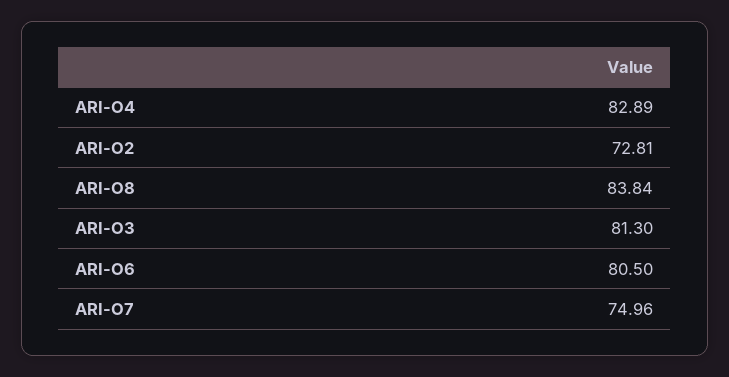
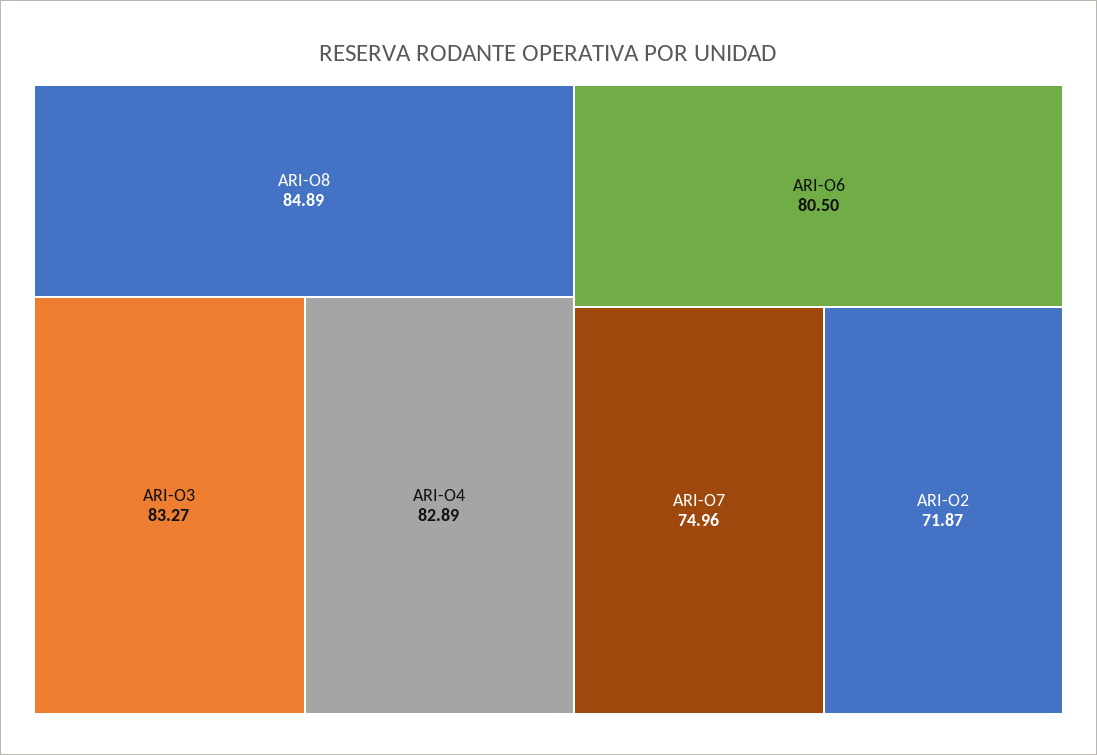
ARI-O2: 72.81 -> 71.87
ARI-O8: 83.84 -> 84.89
ARI-O3: 81.3 -> 83.27

